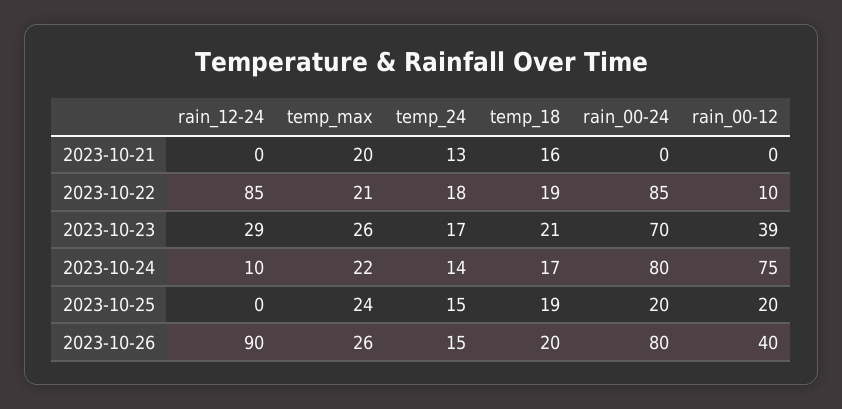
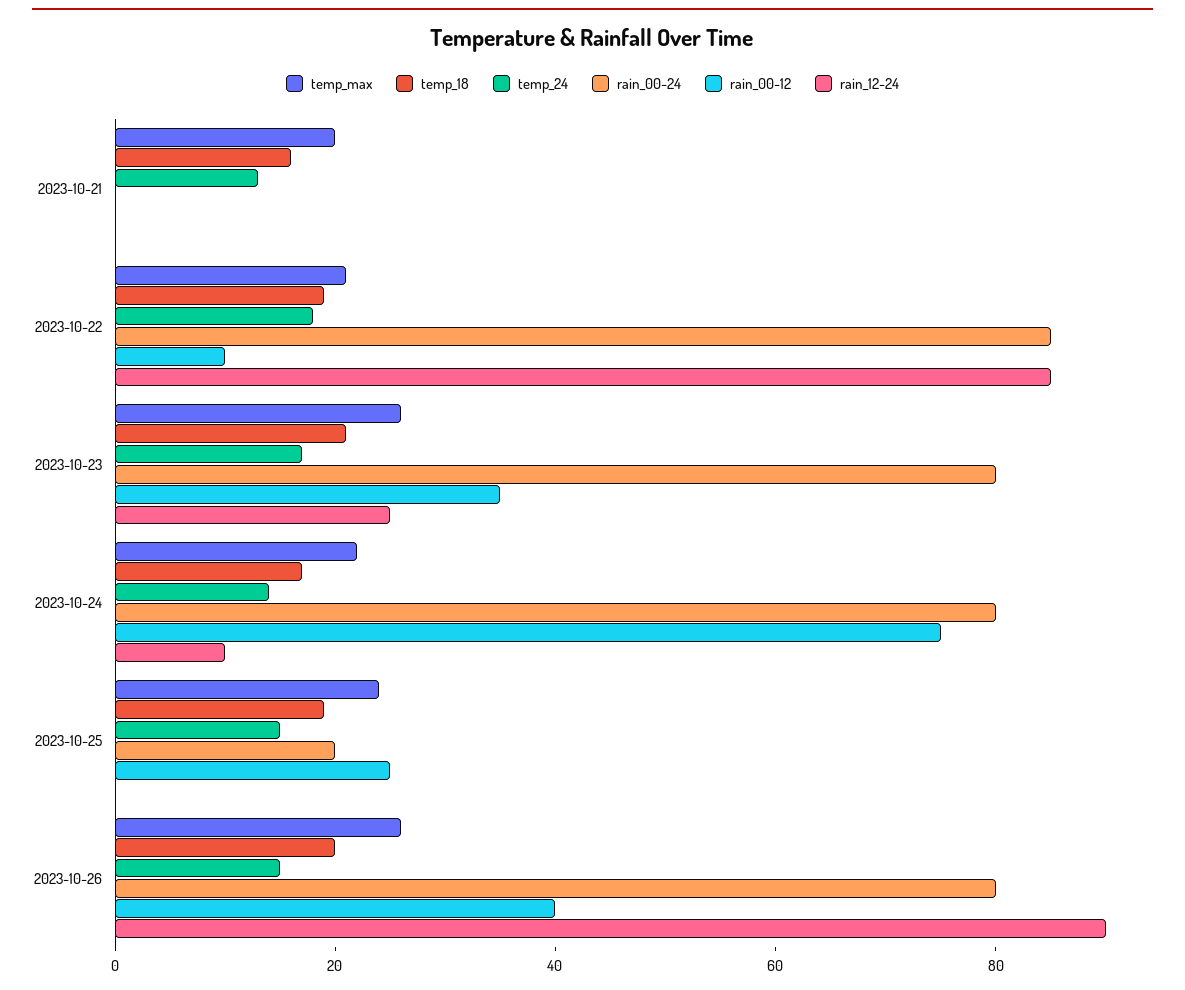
rain_12-24, 2023-10-23: 29 -> 25
rain_00-24, 2023-10-23: 70 -> 80
rain_00-12, 2023-10-23: 39 -> 35
rain_00-12, 2023-10-25: 20 -> 25

